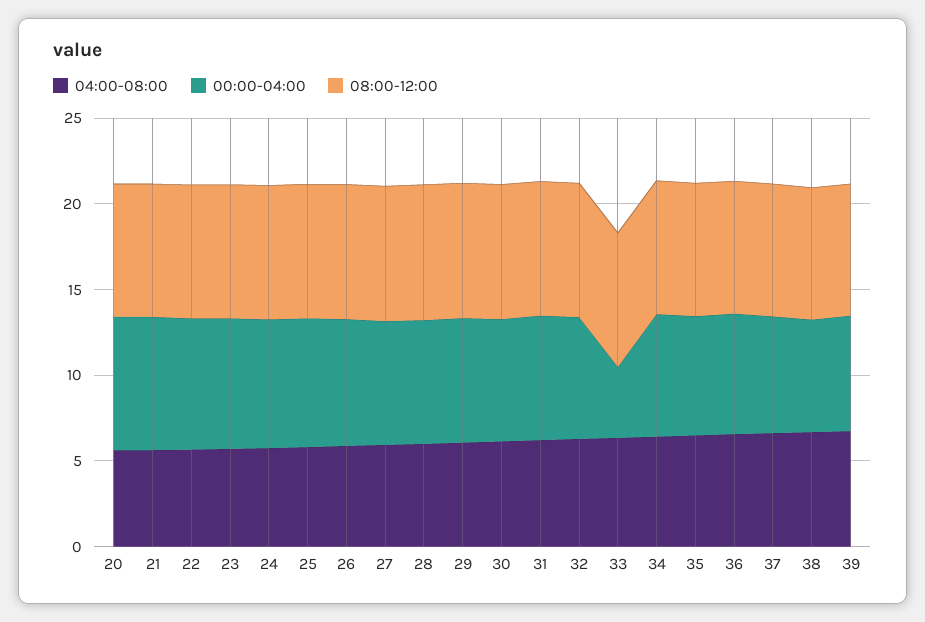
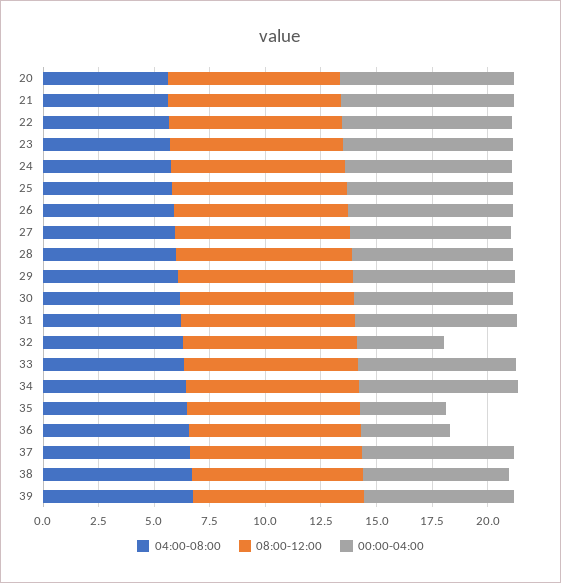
00:00-04:00, 32: 7 -> 4
00:00-04:00, 33: 4 -> 7
00:00-04:00, 35: 7 -> 4
00:00-04:00, 36: 7 -> 4

